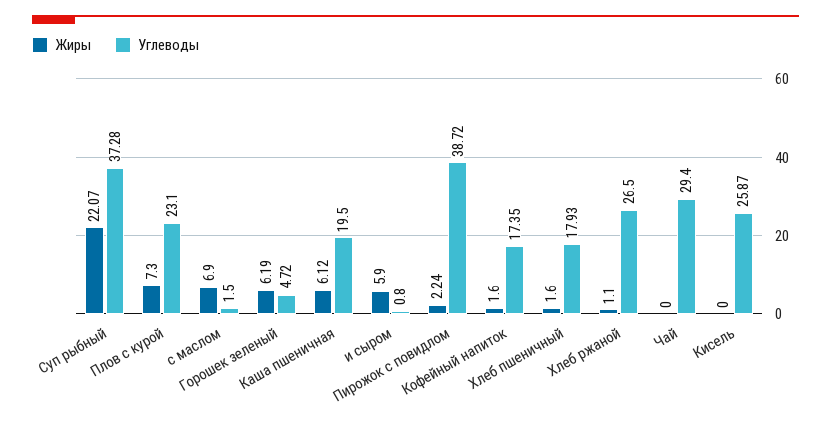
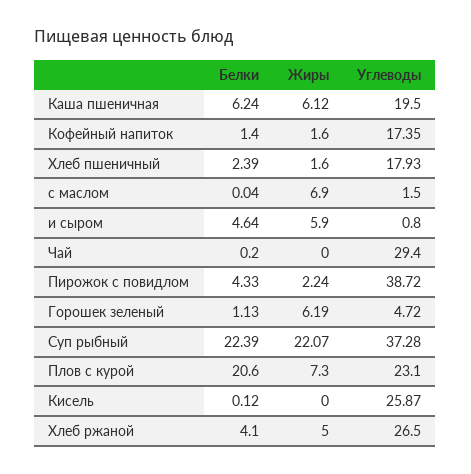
Жиры, Хлеб ржаной: 1.1 -> 5
Белки, Каша пшеничная: none -> 6.24
Белки, Кофейный напиток: none -> 1.4
Белки, Хлеб пшеничный: none -> 2.39
Белки, с маслом: none -> 0.04
Белки, и сыром: none -> 4.64
Белки, Чай: none -> 0.2
Белки, Пирожок с повидлом: none -> 4.33
Белки, Горошек зеленый: none -> 1.13
Белки, Суп рыбный: none -> 22.39
Белки, Плов с курой: none -> 20.6
Белки, Кисель: none -> 0.12
Белки, Хлеб ржаной: none -> 4.1

